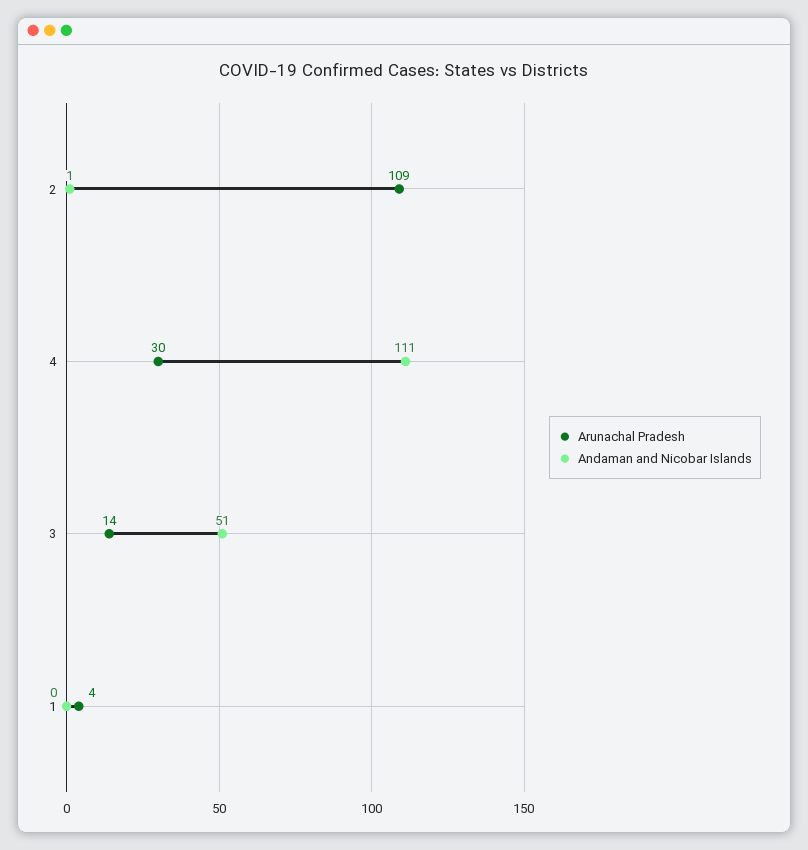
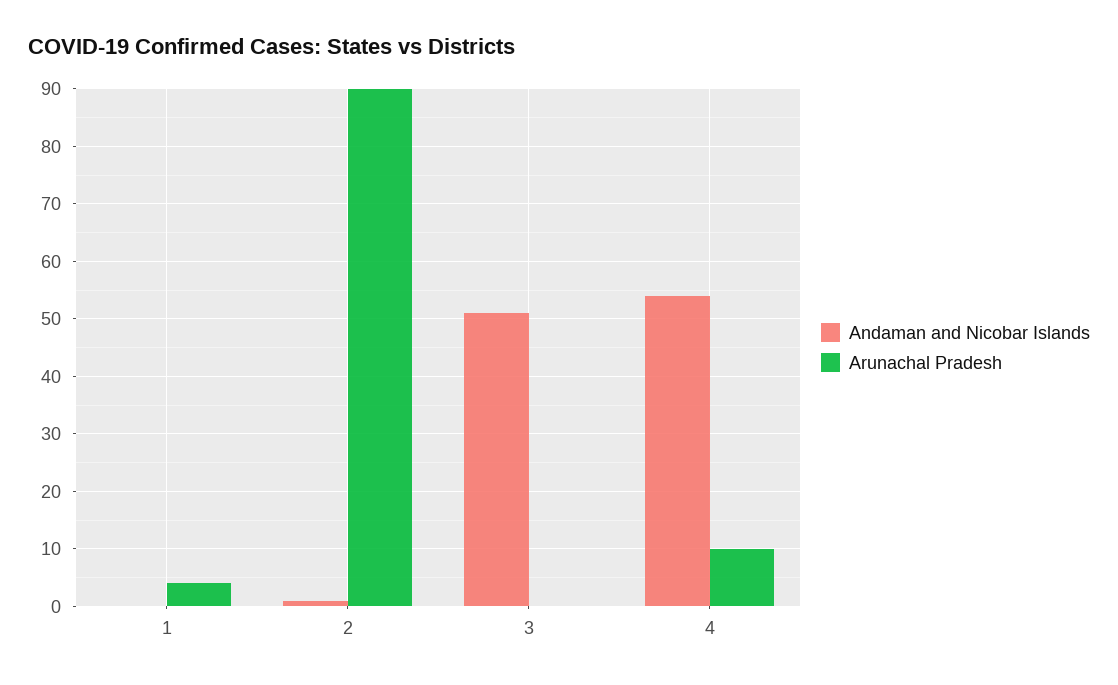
Arunachal Pradesh, 2: 109 -> 90
Arunachal Pradesh, 4: 30 -> 10
Andaman and Nicobar Islands, 4: 111 -> 55
Arunachal Pradesh, 3: 14 -> 0

